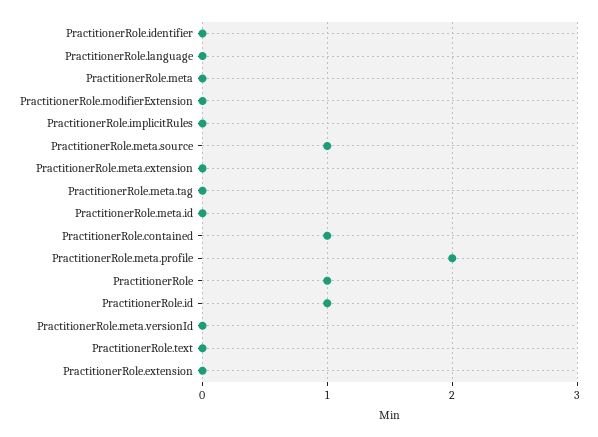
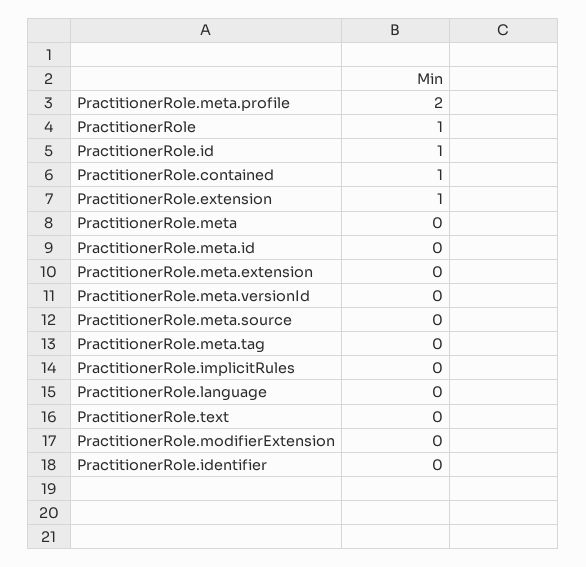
PractitionerRole.meta.source: 1 -> 0
PractitionerRole.extension: 0 -> 1

